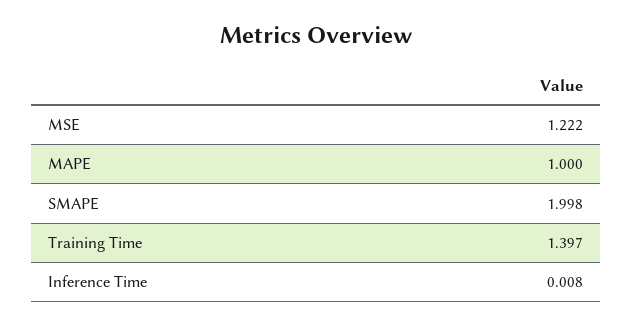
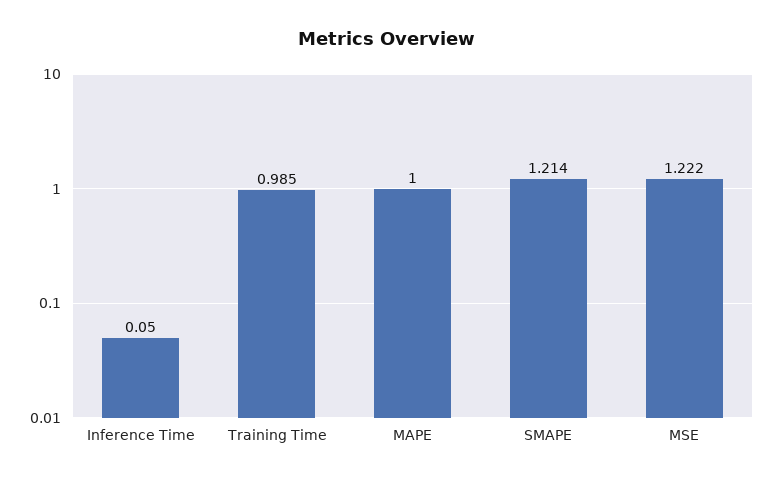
SMAPE: 1.998 -> 1.214
Training Time: 1.397 -> 0.985
Inference Time: 0.008 -> 0.05

